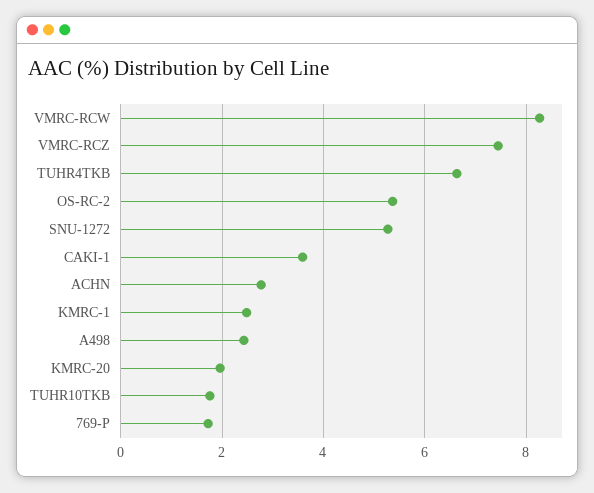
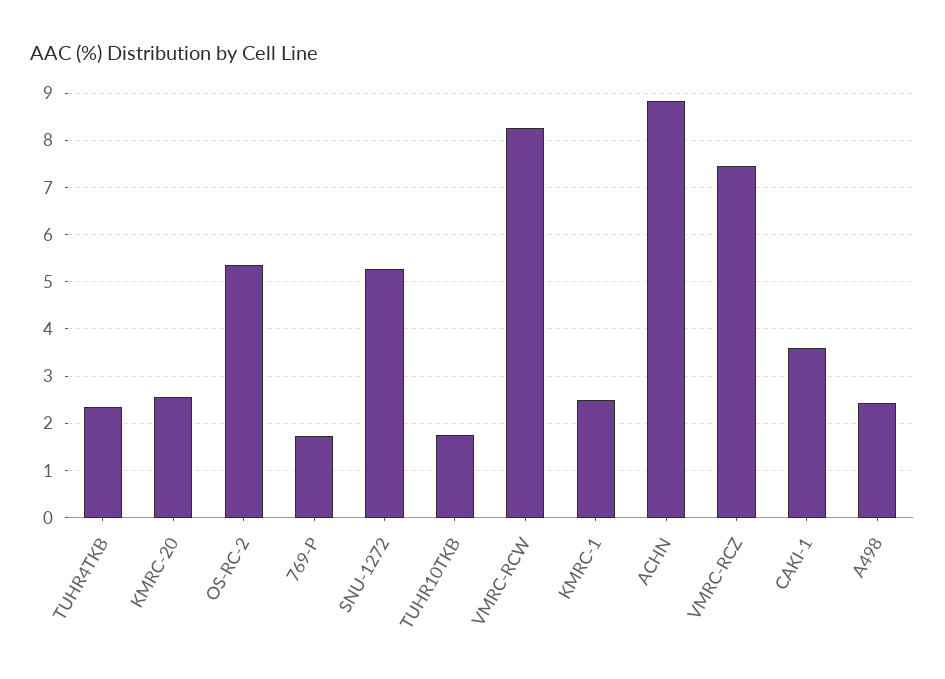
TUHR4TKB: 6.6 -> 2.4
ACHN: 2.8 -> 8.8
KMRC-20: 2 -> 2.6

